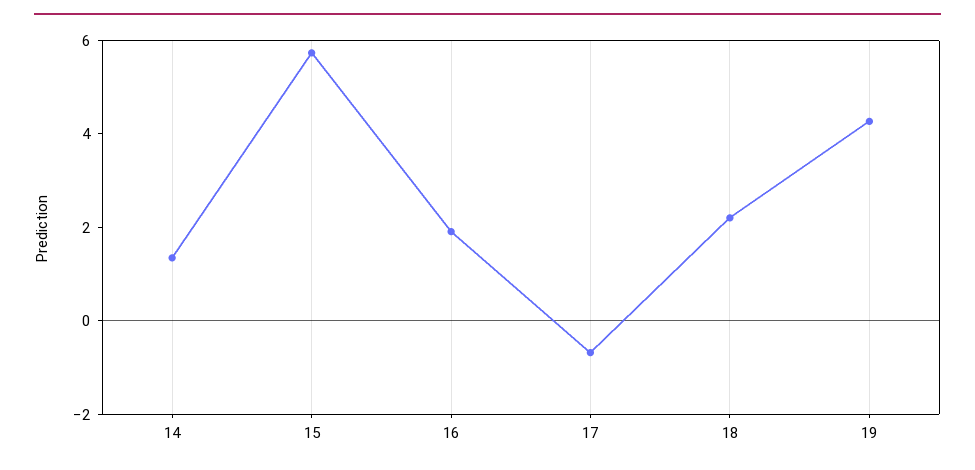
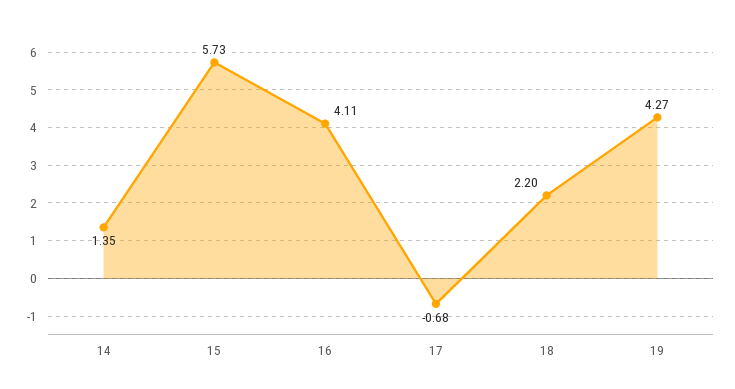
16: 2 -> 4.11

